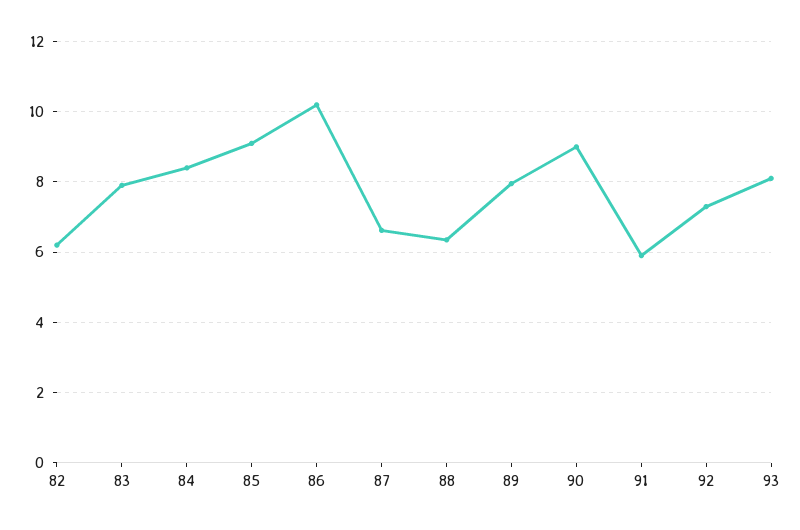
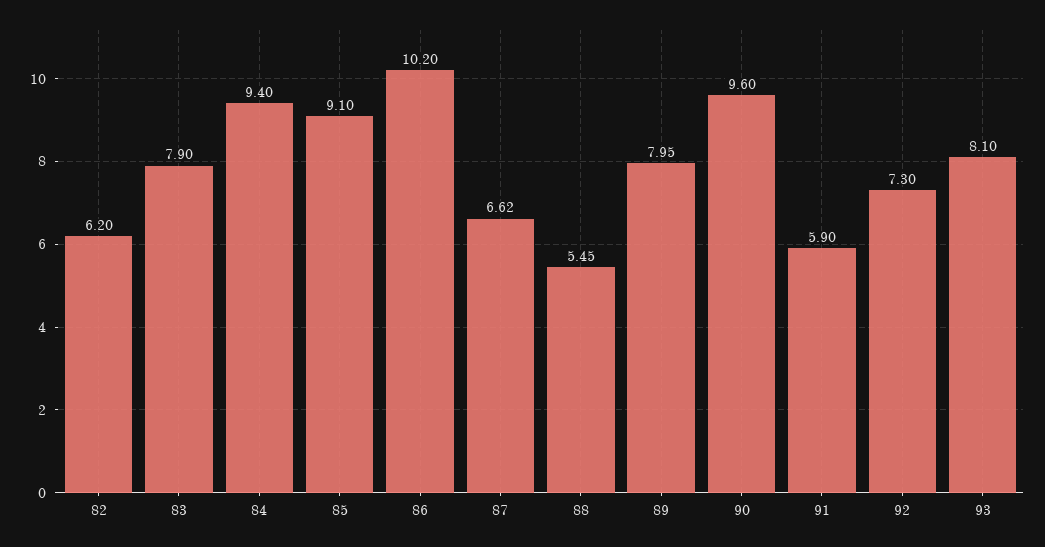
84: 8.4 -> 9.4
88: 6.4 -> 5.45
90: 9 -> 9.6

